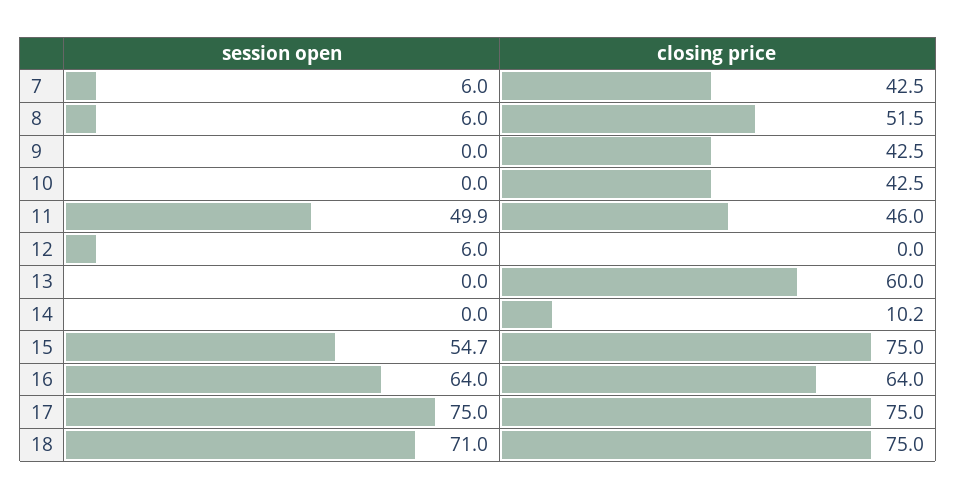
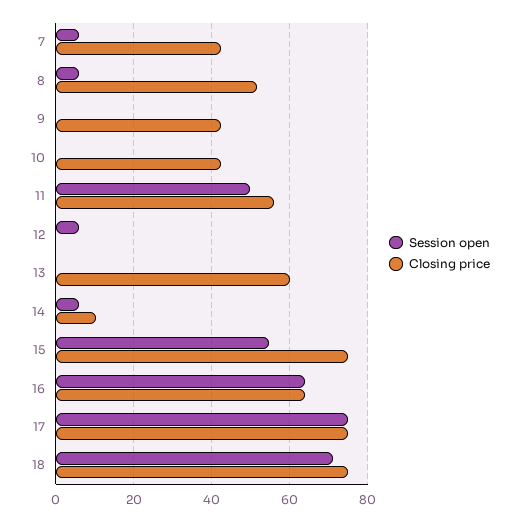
closing price, 11: 46 -> 56
session open, 14: 0 -> 6

